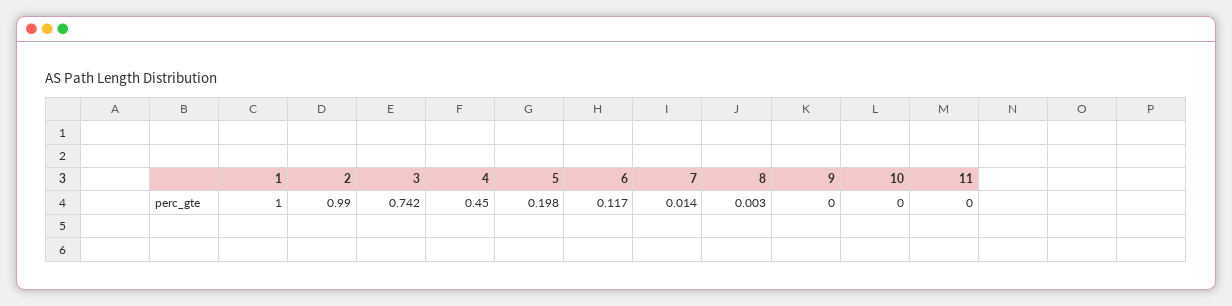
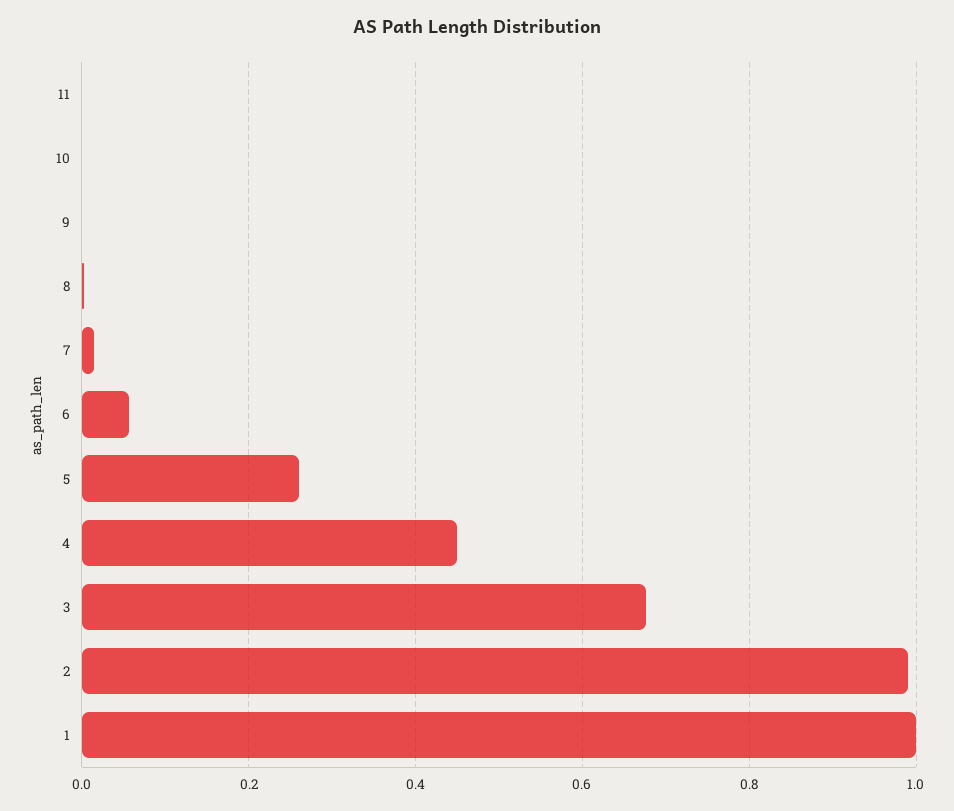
3: 0.742 -> 0.68
5: 0.198 -> 0.26
6: 0.117 -> 0.06

